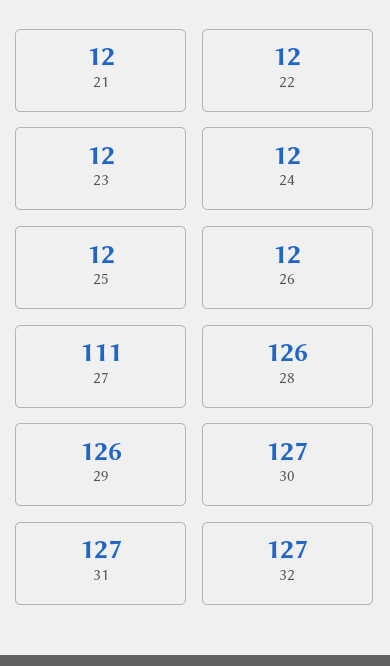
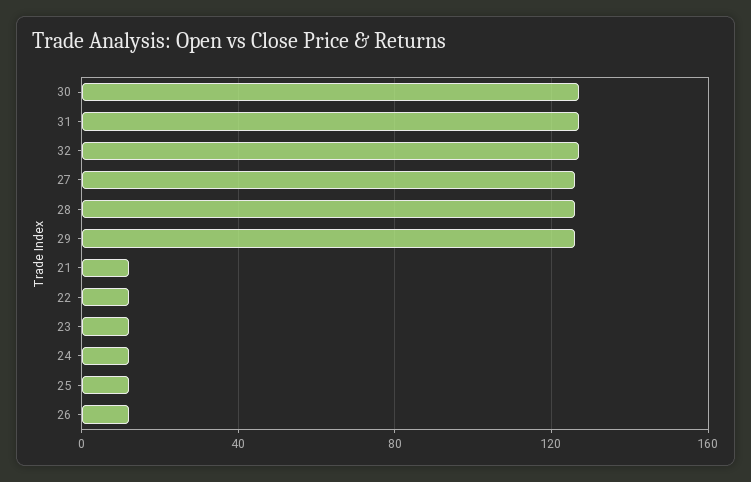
27: 111 -> 125

